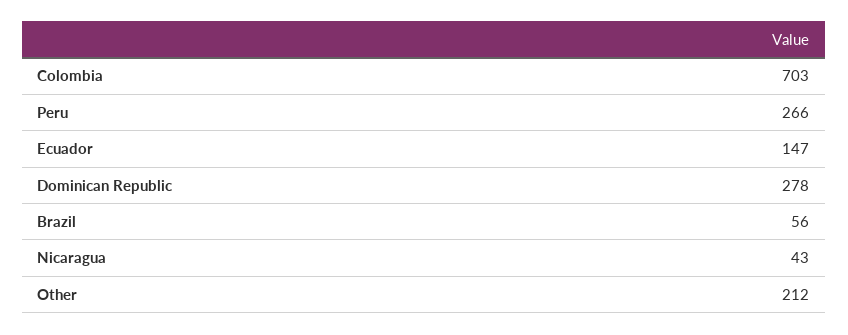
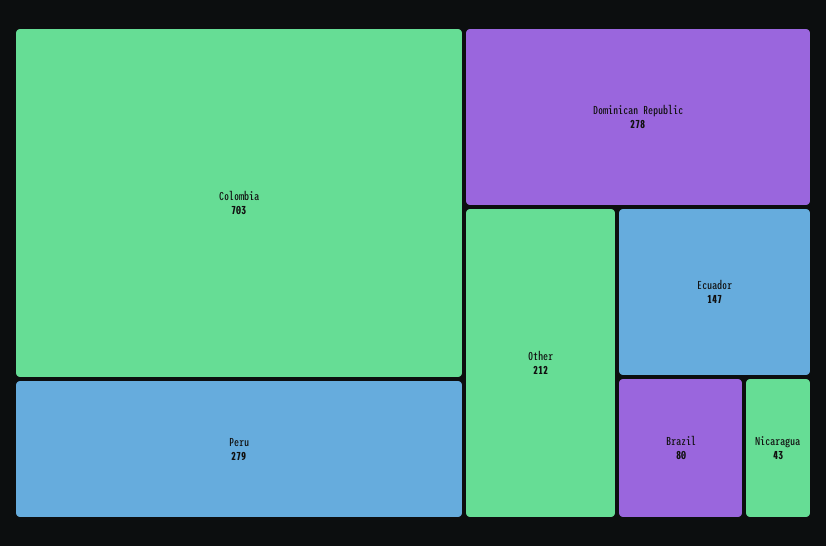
Peru: 266 -> 279
Brazil: 56 -> 80

